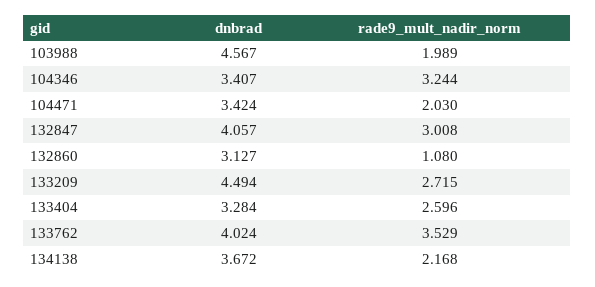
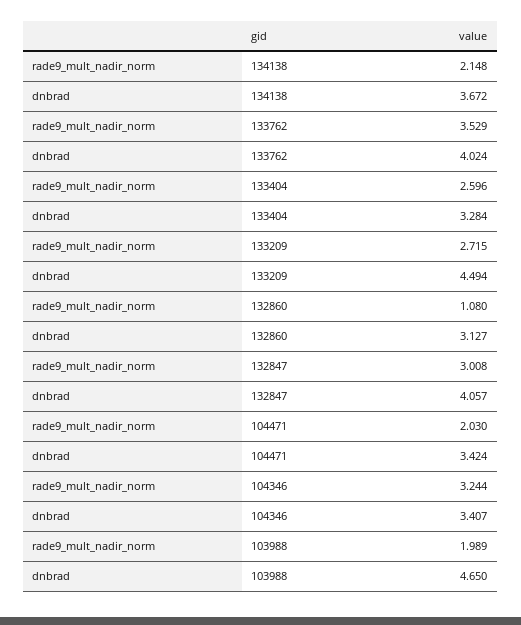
dnbrad, 103988: 4.567 -> 4.65
rade9_mult_nadir_norm, 134138: 2.168 -> 2.148

